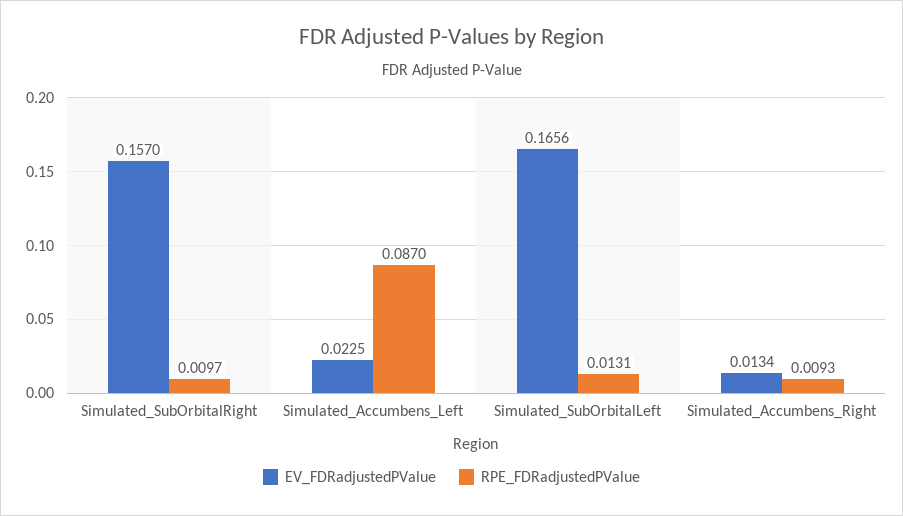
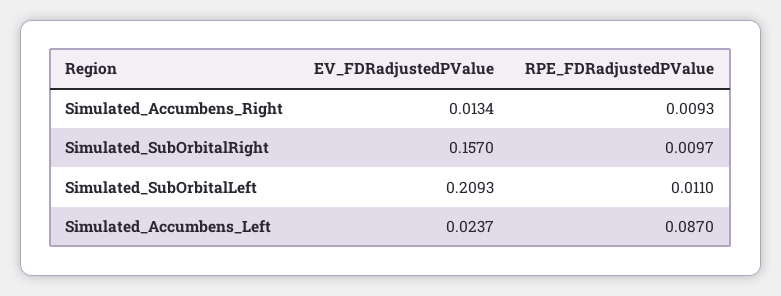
EV_FDRadjustedPValue, Simulated_Accumbens_Left: 0.0225 -> 0.0237
EV_FDRadjustedPValue, Simulated_SubOrbitalLeft: 0.1656 -> 0.2093
RPE_FDRadjustedPValue, Simulated_SubOrbitalLeft: 0.0131 -> 0.011

